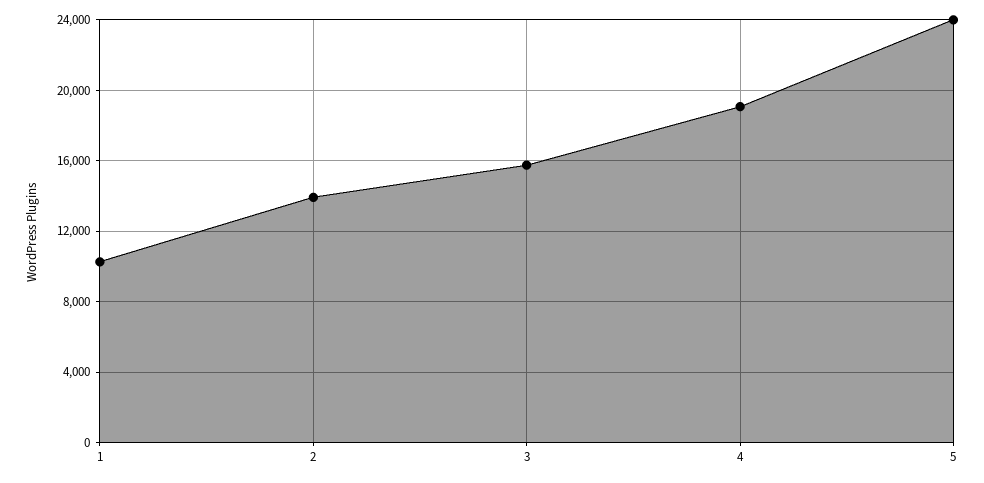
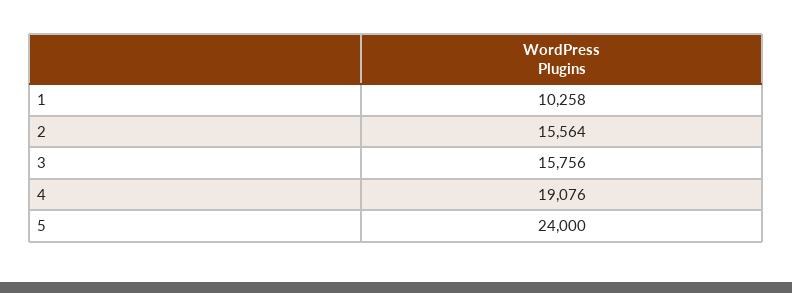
2: 14000 -> 15564

